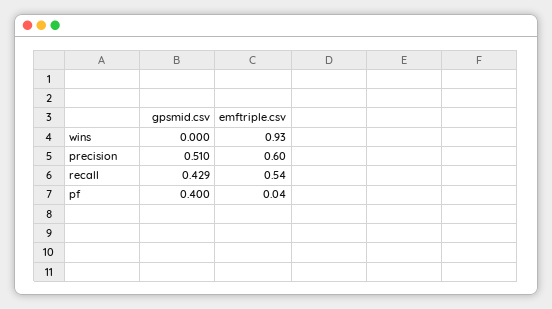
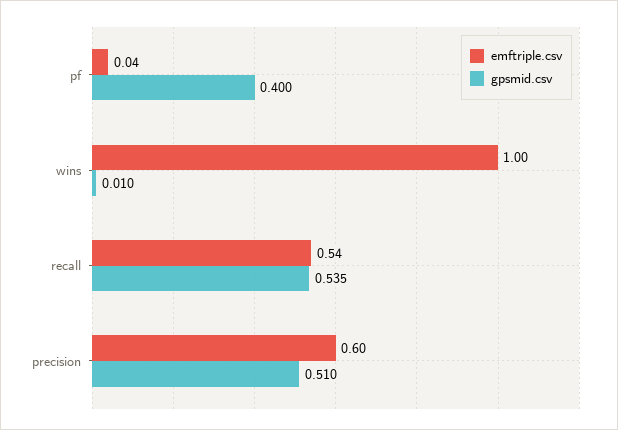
gpsmid.csv, wins: 0 -> 0.01
emftriple.csv, wins: 0.93 -> 1
gpsmid.csv, recall: 0.429 -> 0.535

